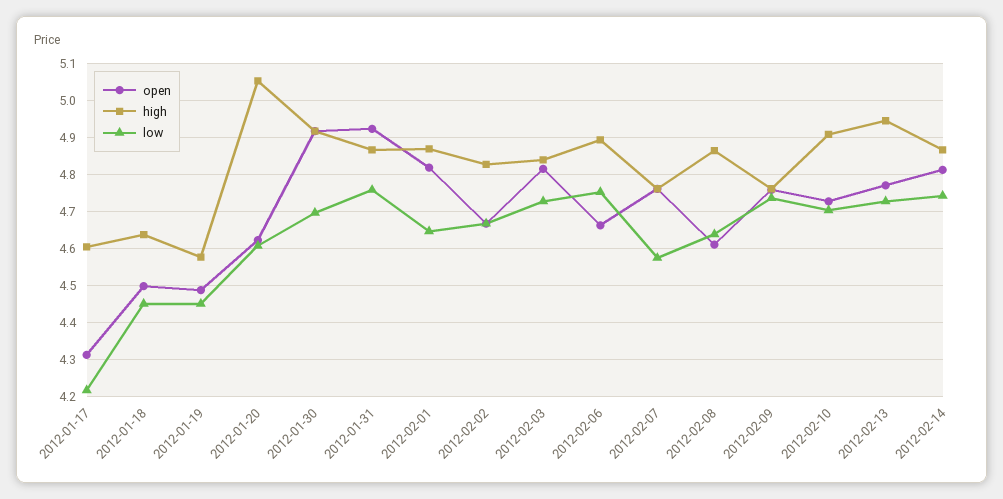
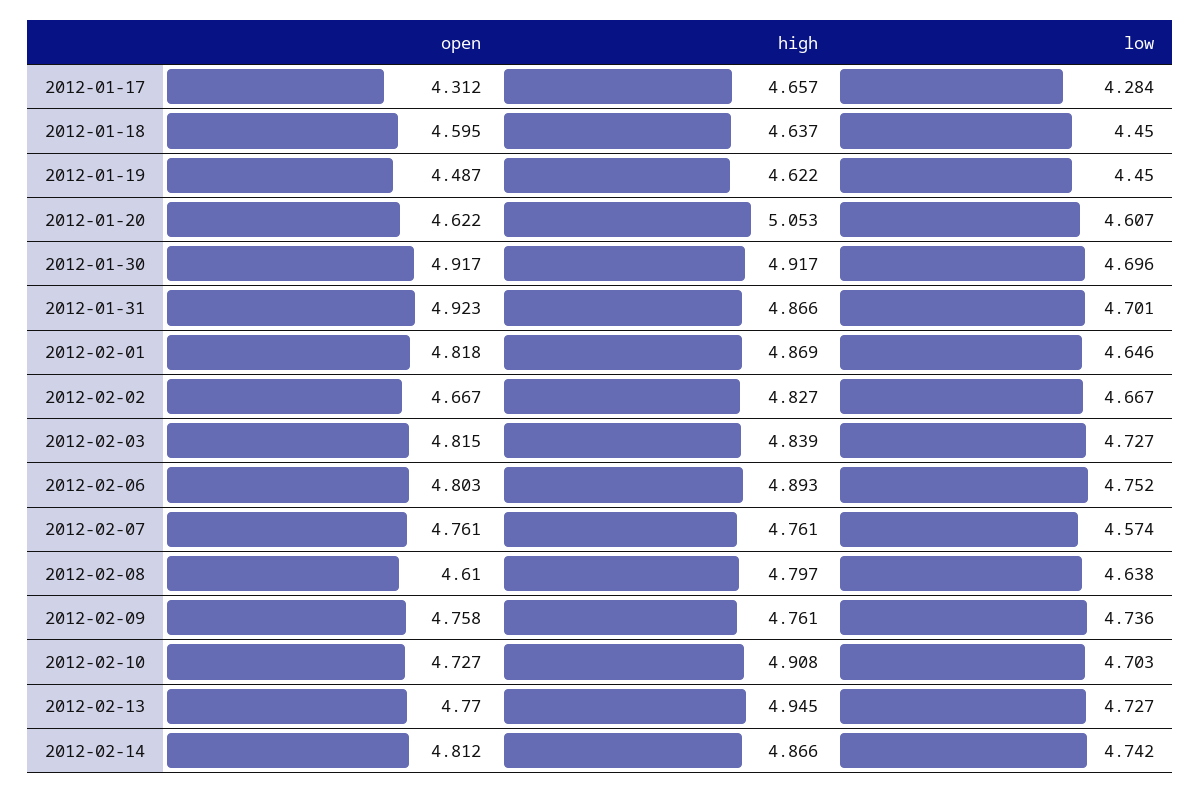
high, 2012-01-17: 4.6 -> 4.657
low, 2012-01-17: 4.22 -> 4.284
open, 2012-01-18: 4.5 -> 4.595
high, 2012-01-19: 4.58 -> 4.622
low, 2012-01-31: 4.76 -> 4.701
open, 2012-02-06: 4.66 -> 4.803
high, 2012-02-08: 4.86 -> 4.797

